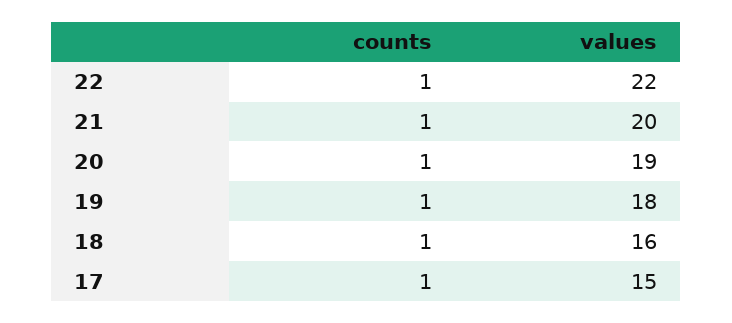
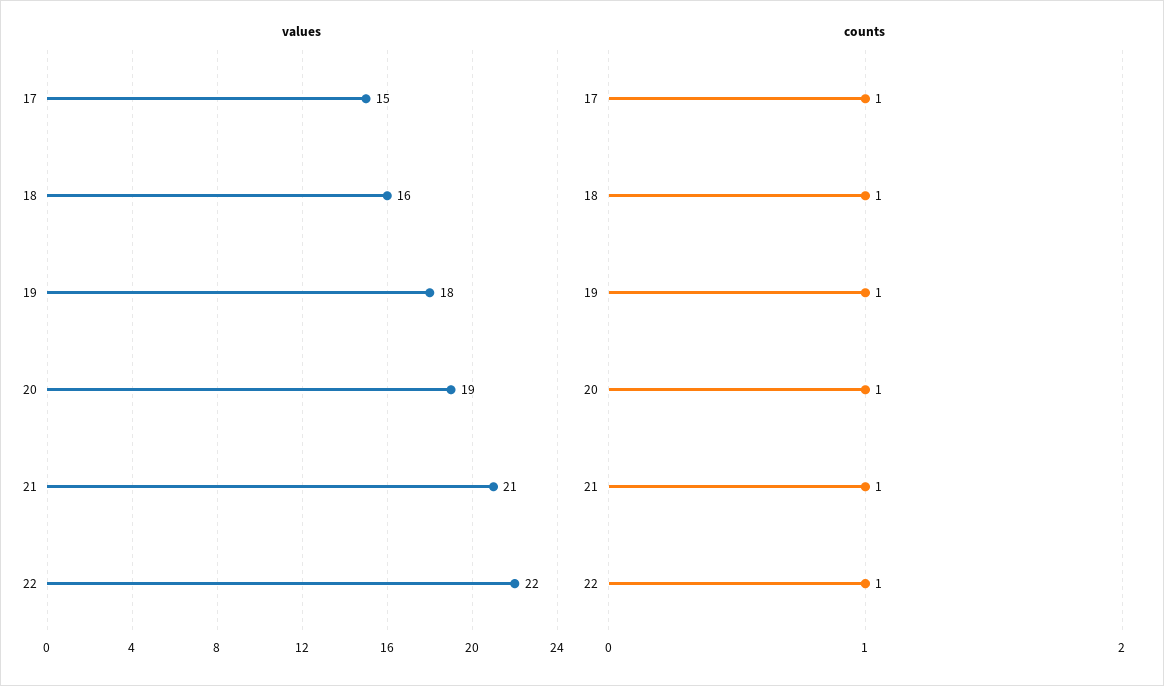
values, 21: 20 -> 21

